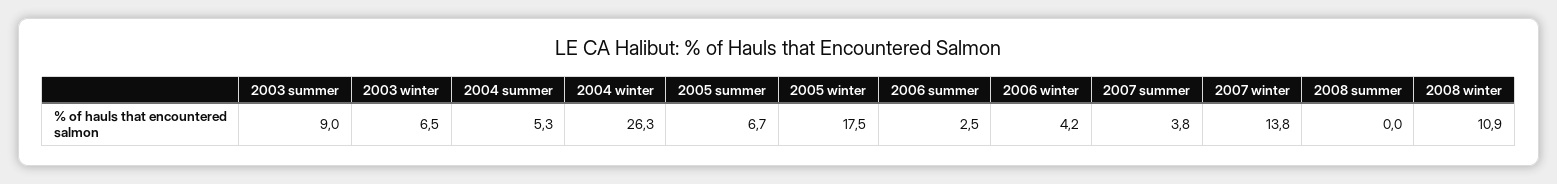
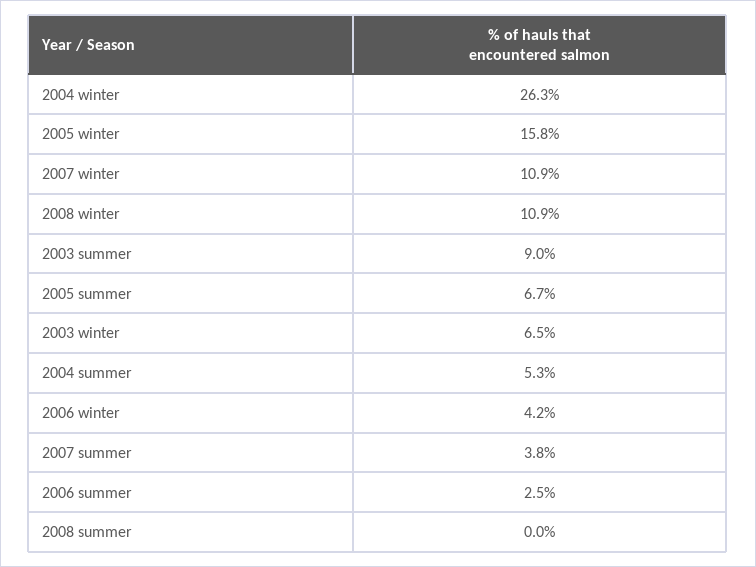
2005 winter: 17.5 -> 15.8
2007 winter: 13.8 -> 10.9

